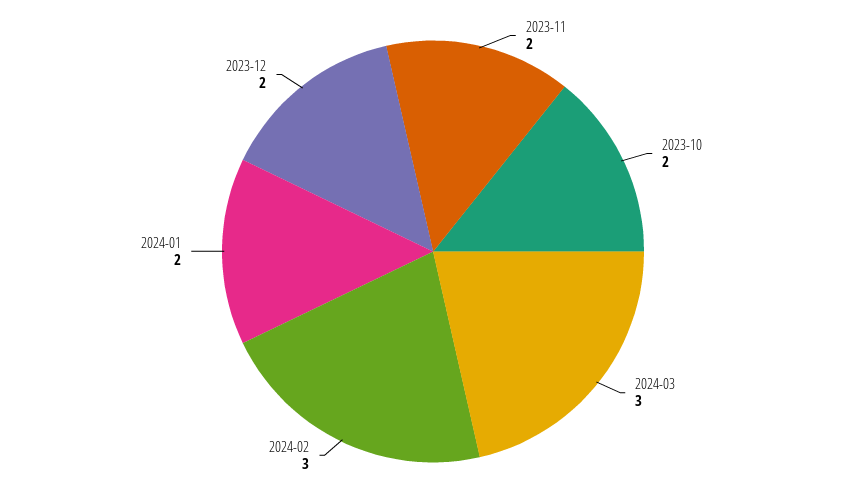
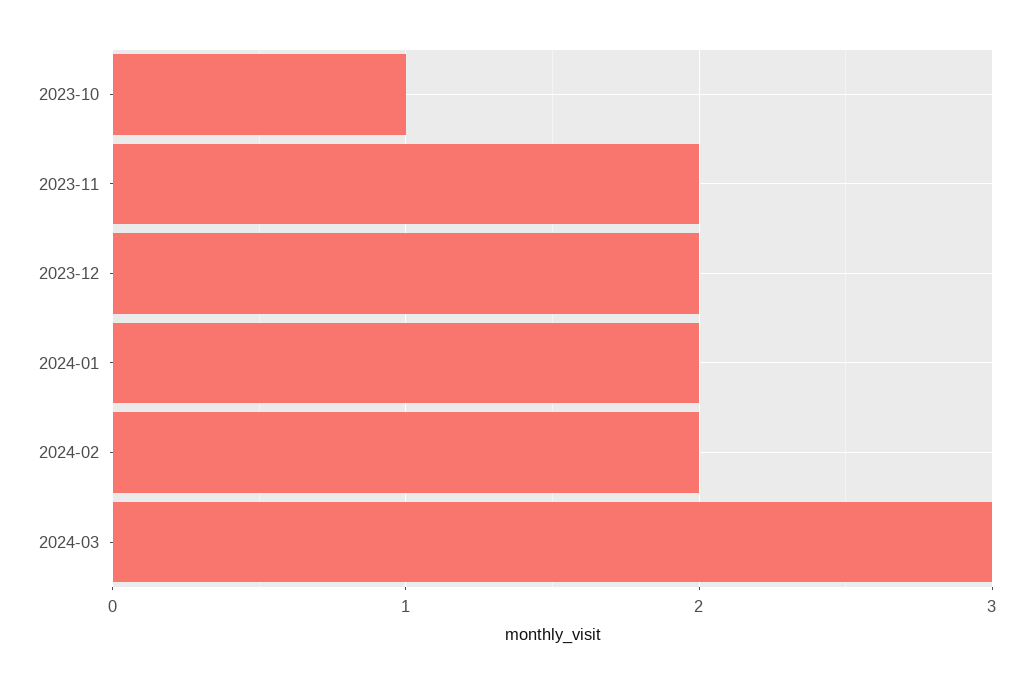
2023-10: 2 -> 1
2024-02: 3 -> 2

